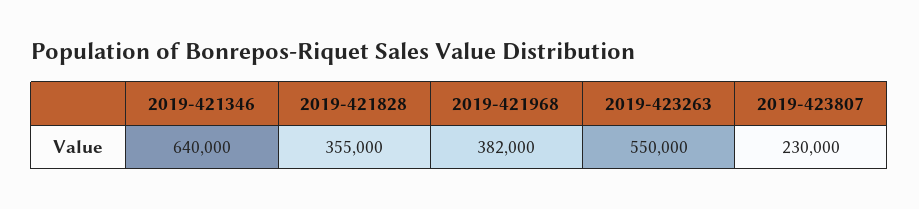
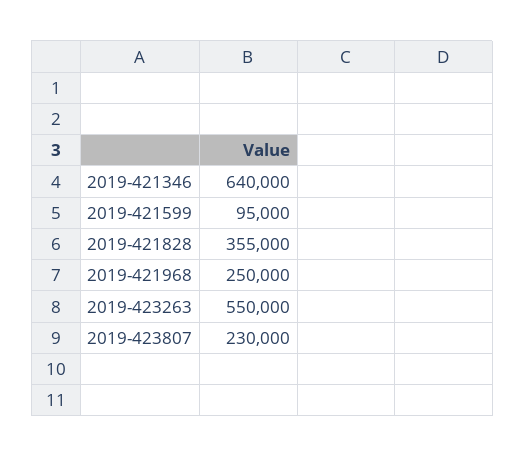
2019-421968: 382000 -> 250000
2019-421599: none -> 95000

